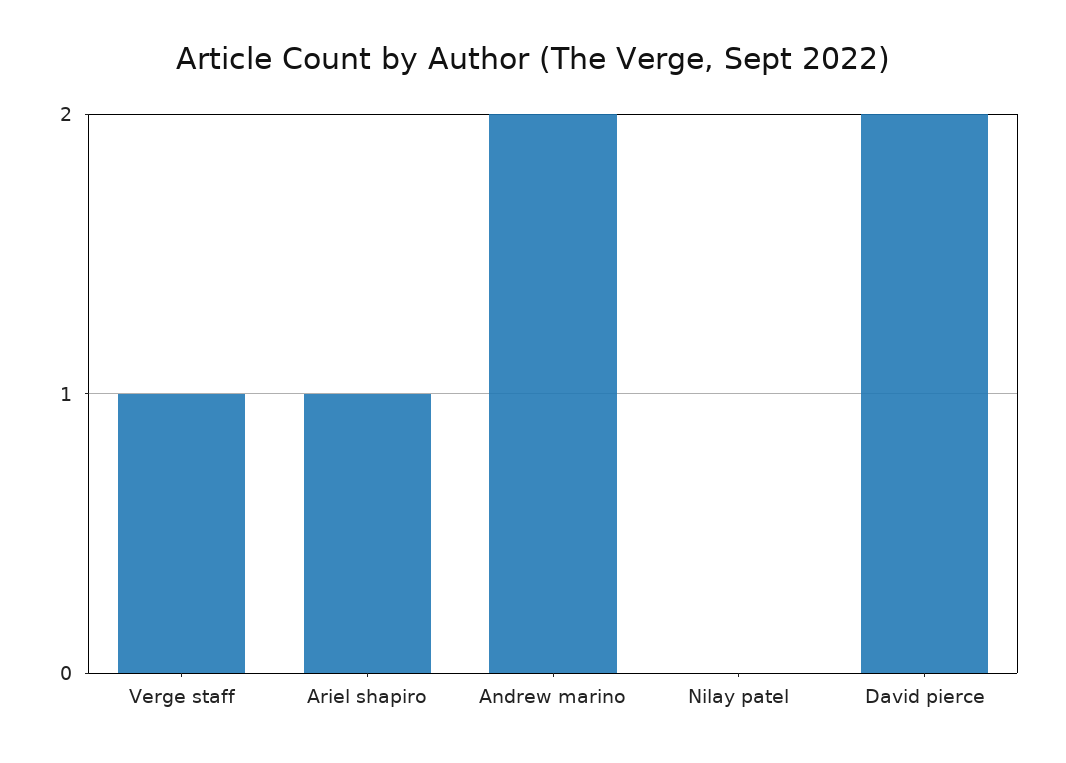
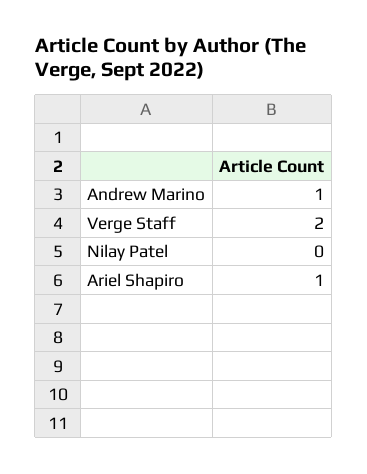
Verge staff: 1 -> 2
Andrew marino: 2 -> 1
David pierce: 2 -> none

